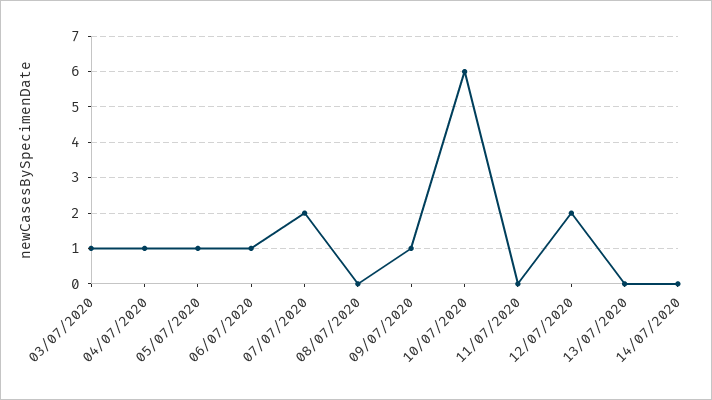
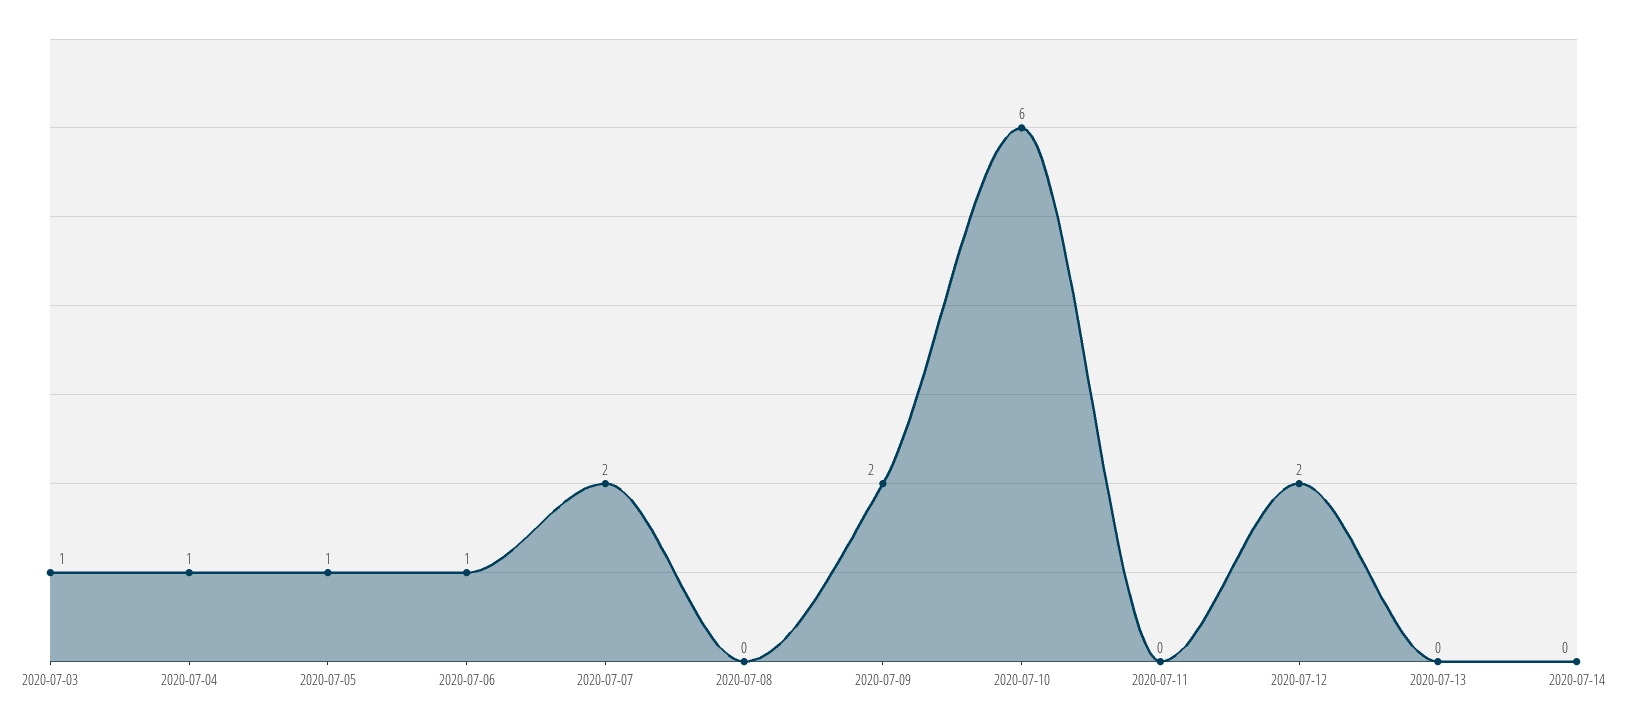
09/07/2020: 1 -> 2

